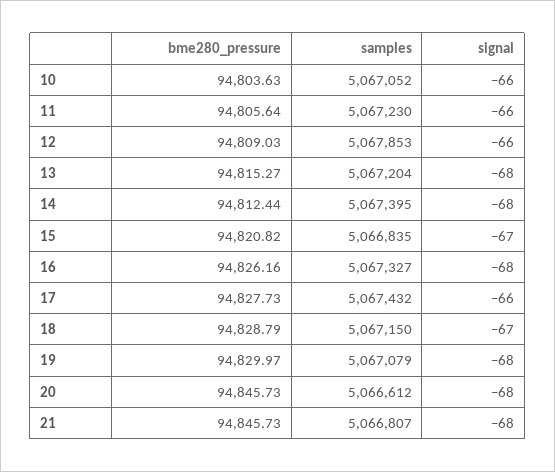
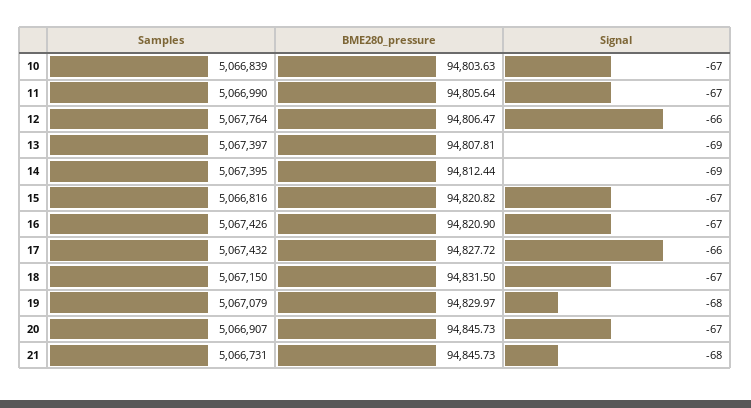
samples, 10: 5067052 -> 5066839
signal, 10: -66 -> -67
samples, 11: 5067230 -> 5066990
signal, 11: -66 -> -67
bme280_pressure, 12: 94809.03 -> 94806.47
samples, 12: 5067853 -> 5067764
bme280_pressure, 13: 94815.27 -> 94807.81
samples, 13: 5067204 -> 5067397
signal, 13: -68 -> -69
signal, 14: -68 -> -69
samples, 15: 5066835 -> 5066816
bme280_pressure, 16: 94826.16 -> 94820.9
samples, 16: 5067327 -> 5067426
signal, 16: -68 -> -67
bme280_pressure, 17: 94827.73 -> 94827.72
bme280_pressure, 18: 94828.79 -> 94831.5
samples, 20: 5066612 -> 5066907
signal, 20: -68 -> -67
samples, 21: 5066807 -> 5066731

